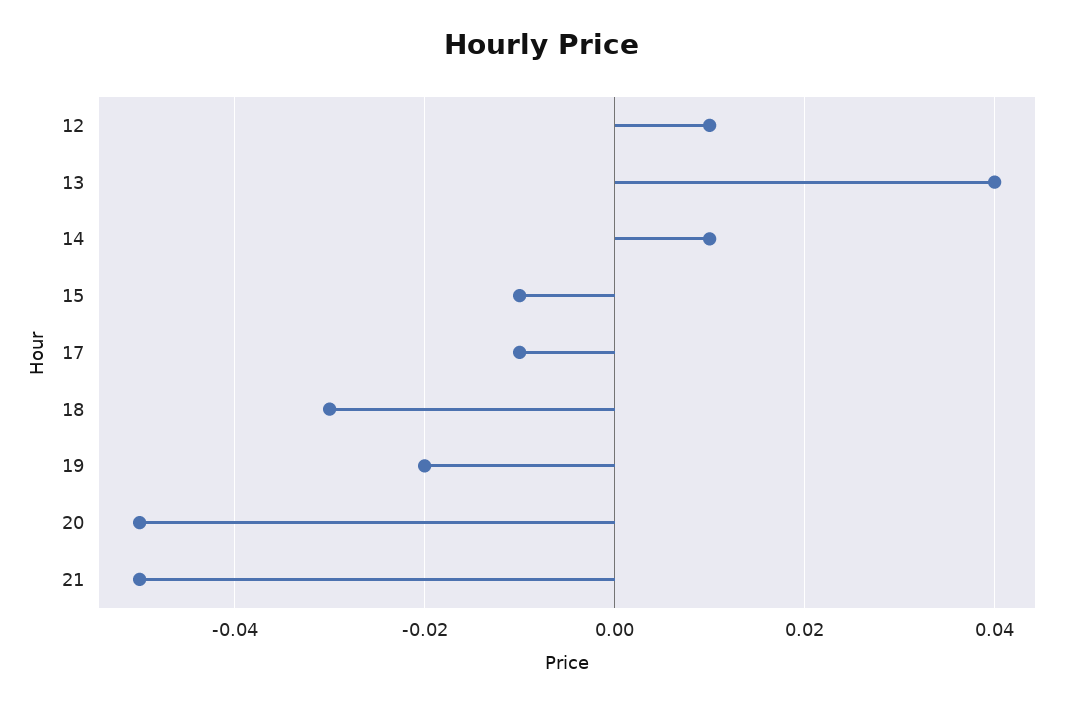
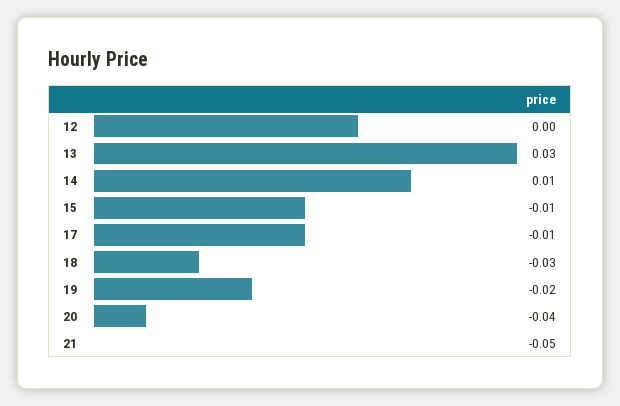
12: 0.01 -> 0
13: 0.04 -> 0.03
20: -0.05 -> -0.04

